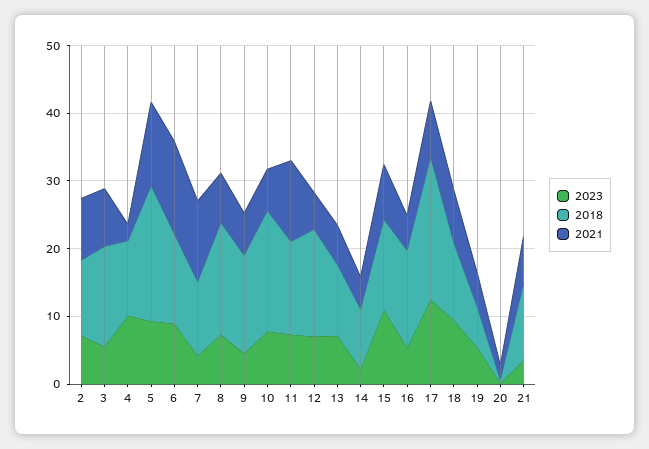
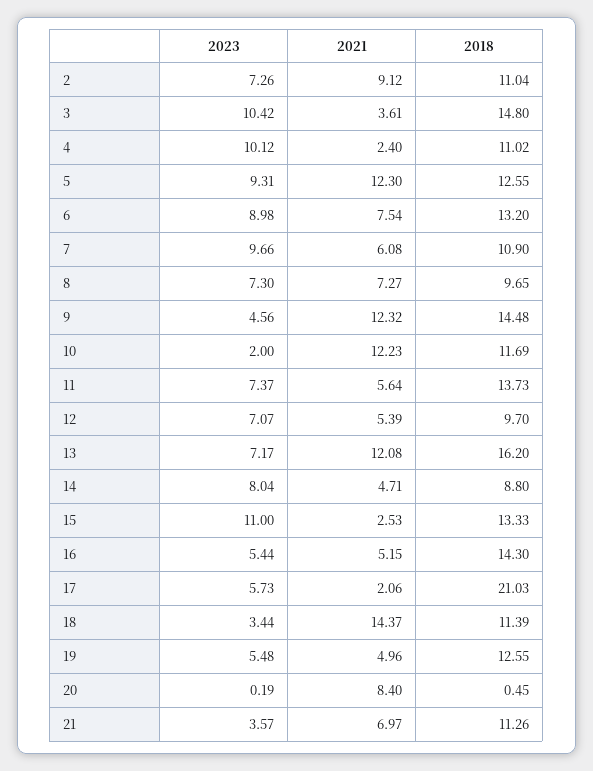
2023, 3: 6 -> 10.42
2021, 3: 8 -> 3.61
2018, 5: 20 -> 12.55
2021, 6: 14 -> 7.54
2023, 7: 4 -> 9.66
2021, 7: 12 -> 6.08
2018, 8: 16 -> 9.65
2021, 9: 6 -> 12.32
2023, 10: 8 -> 2
2018, 10: 18 -> 11.69
2021, 10: 6 -> 12.23
2021, 11: 12 -> 5.64
2018, 12: 16 -> 9.7
2018, 13: 10 -> 16.2
2021, 13: 6 -> 12.08
2023, 14: 2 -> 8.04
2021, 15: 8 -> 2.53
2023, 17: 12 -> 5.73
2021, 17: 8 -> 2.06
2023, 18: 10 -> 3.44
2021, 18: 8 -> 14.37
2018, 19: 6 -> 12.55
2021, 20: 2 -> 8.4

